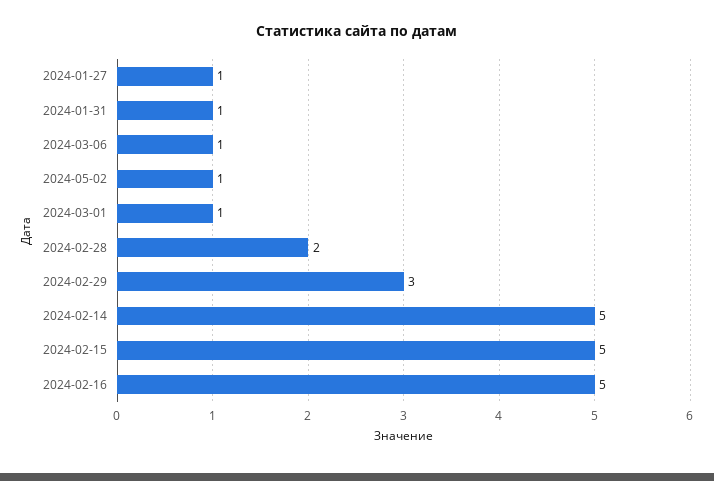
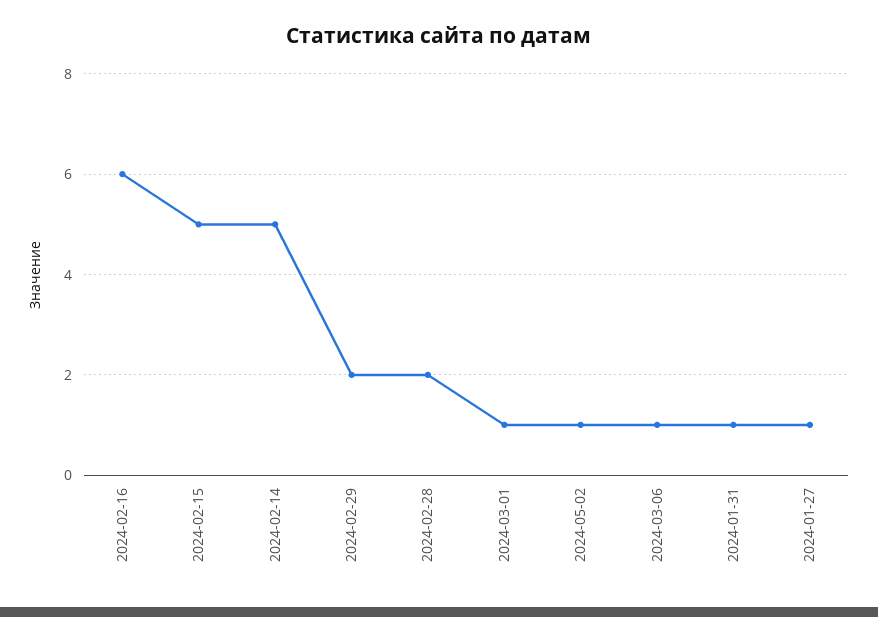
2024-02-29: 3 -> 2
2024-02-16: 5 -> 6

